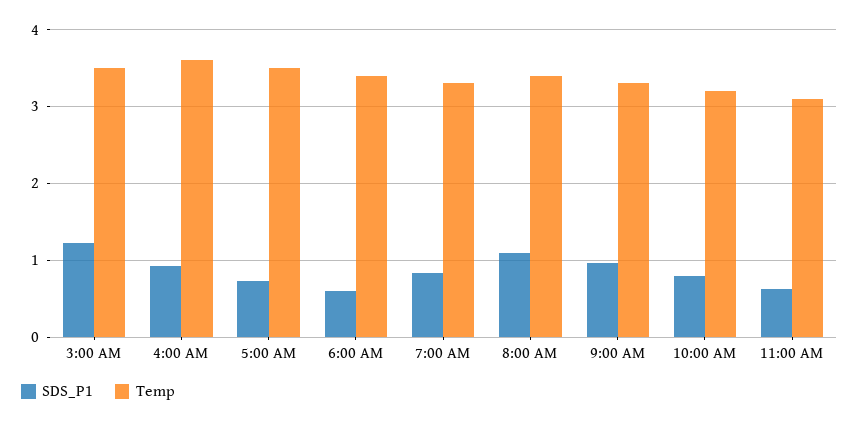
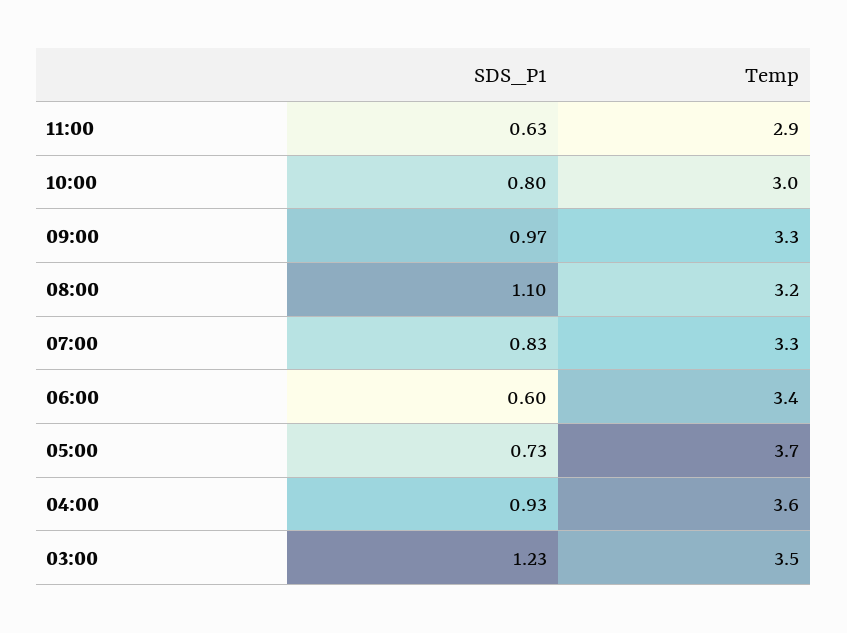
Temp, 5:00 AM: 3.5 -> 3.7
Temp, 8:00 AM: 3.4 -> 3.2
Temp, 10:00 AM: 3.2 -> 3
Temp, 11:00 AM: 3.1 -> 2.9

